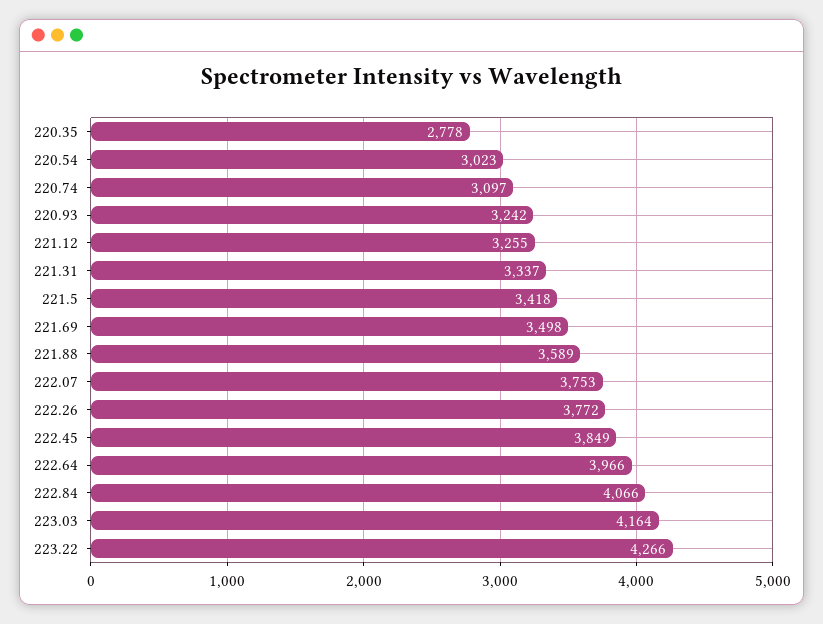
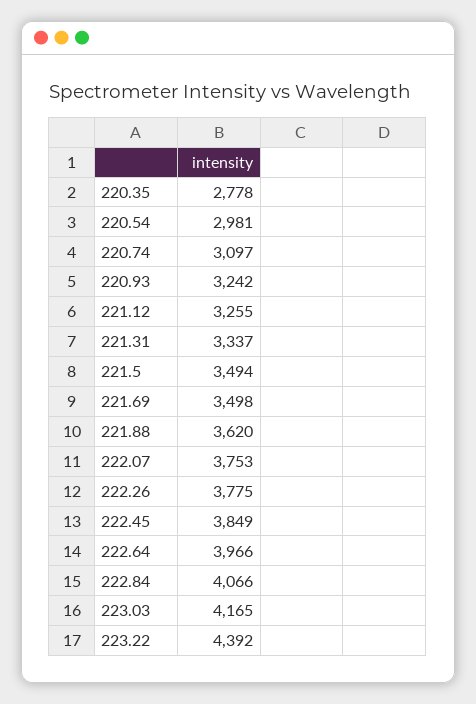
220.54: 3023 -> 2981
221.5: 3418 -> 3494
221.88: 3589 -> 3620
222.26: 3772 -> 3775
223.03: 4164 -> 4165
223.22: 4266 -> 4392

